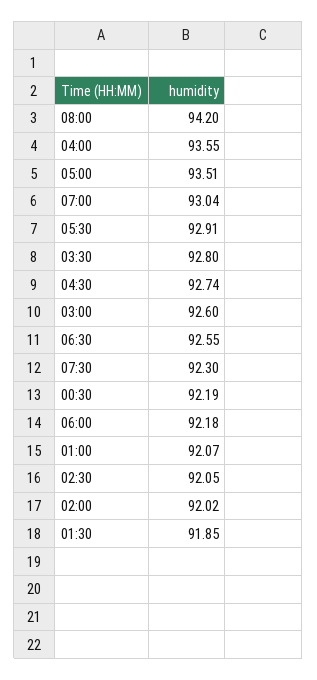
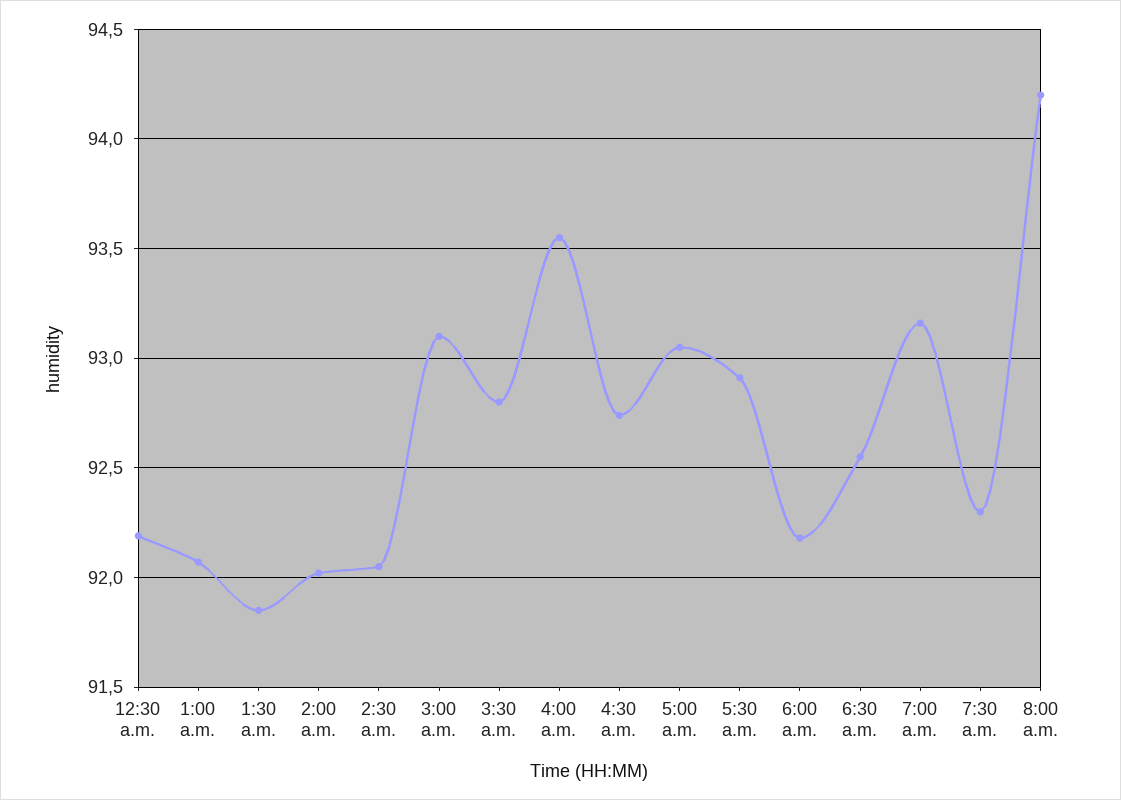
05:00: 93.51 -> 93.05
07:00: 93.04 -> 93.15
03:00: 92.6 -> 93.1

